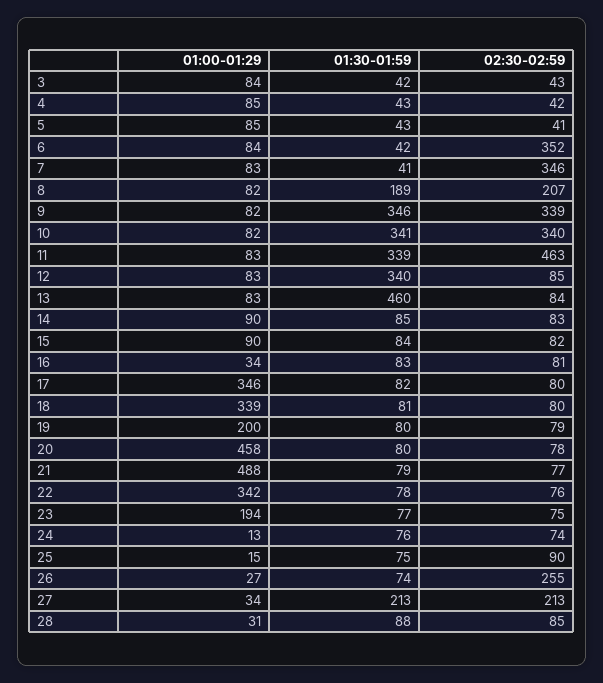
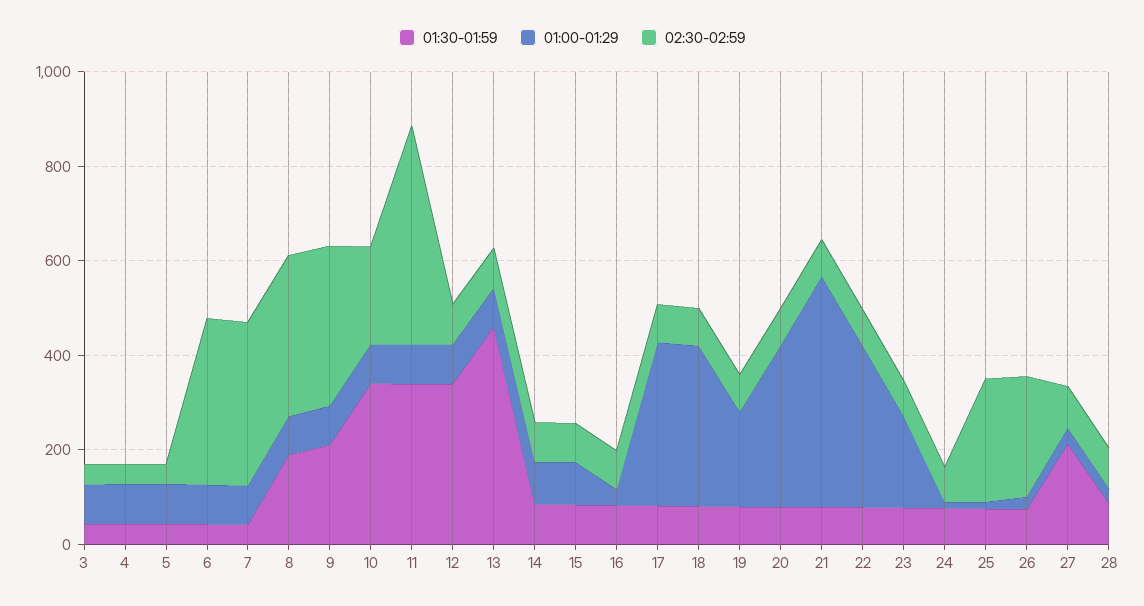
02:30-02:59, 8: 207 -> 350
01:30-01:59, 9: 346 -> 200
02:30-02:59, 10: 340 -> 200
01:00-01:29, 20: 458 -> 350
02:30-02:59, 25: 90 -> 250
02:30-02:59, 27: 213 -> 100

